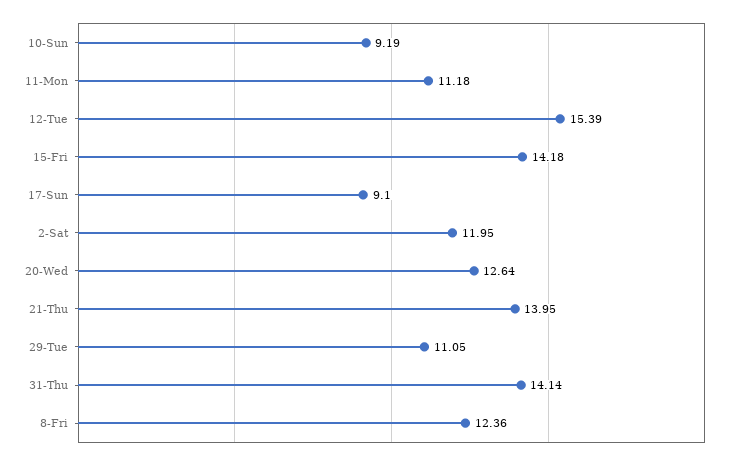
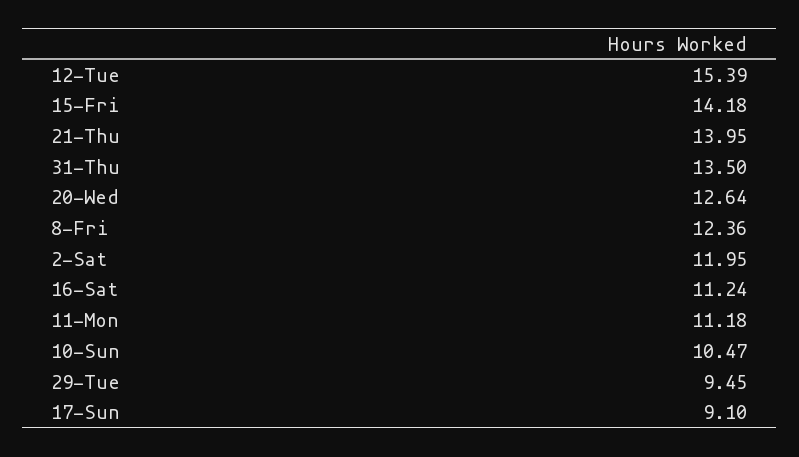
10-Sun: 9.19 -> 10.47
29-Tue: 11.05 -> 9.45
31-Thu: 14.14 -> 13.5
16-Sat: none -> 11.24

